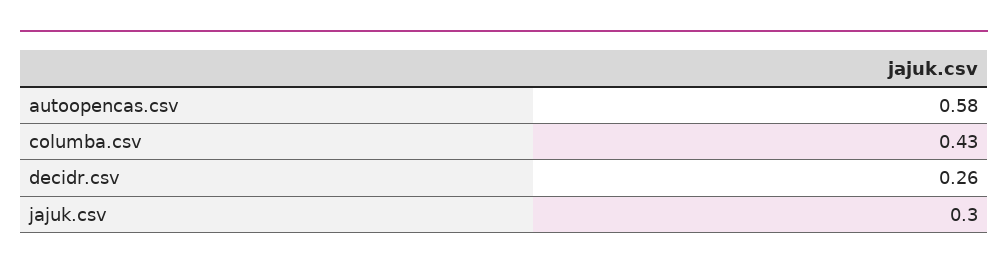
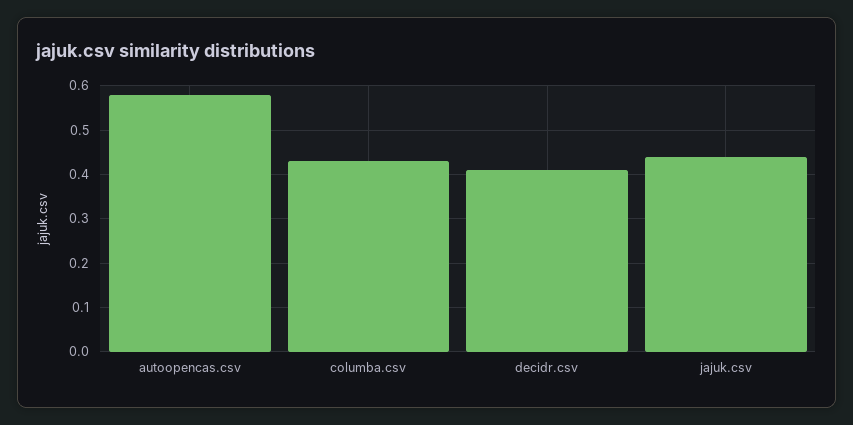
decidr.csv: 0.26 -> 0.4
jajuk.csv: 0.3 -> 0.45

